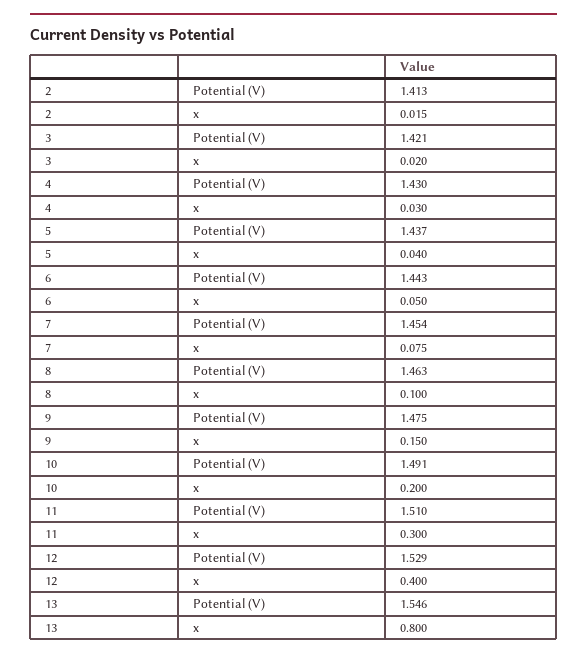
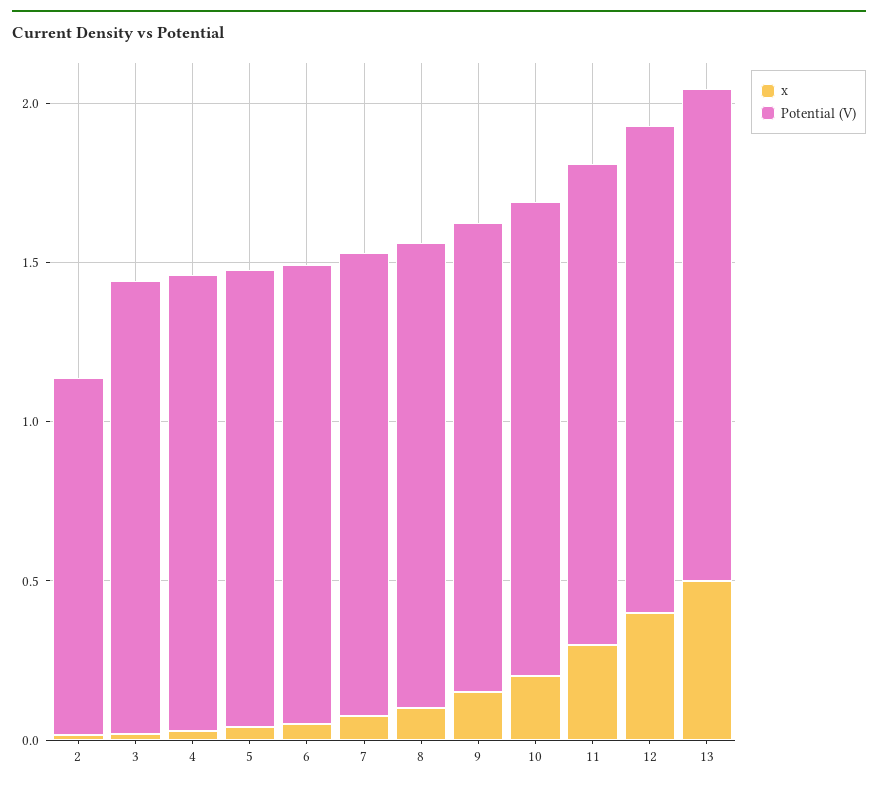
Potential (V), 2: 1.413 -> 1.1
x, 13: 0.8 -> 0.5

